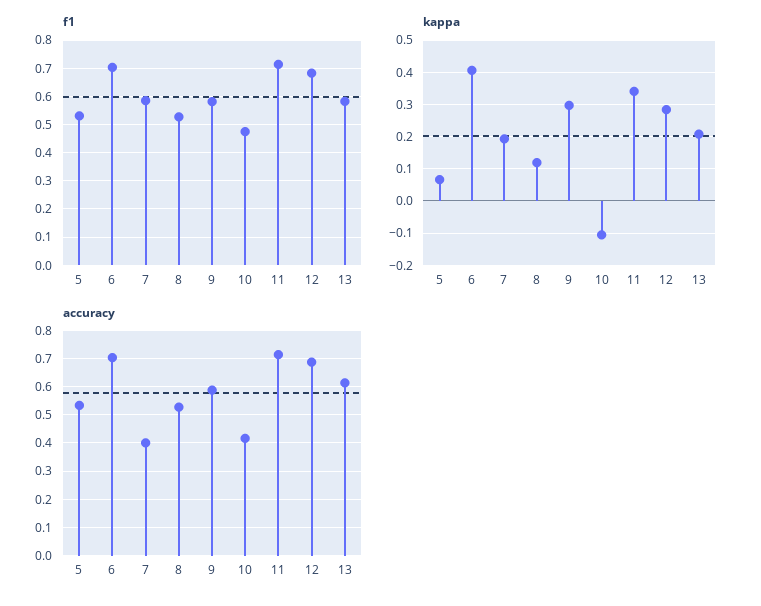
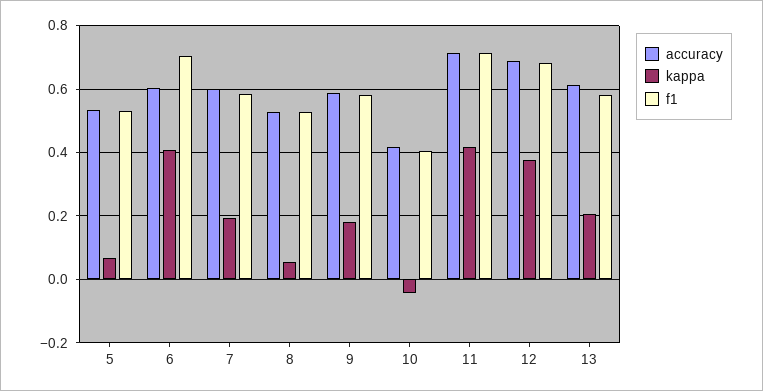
f1, 10: 0.475 -> 0.4
kappa, 8: 0.12 -> 0.06
kappa, 9: 0.3 -> 0.18
kappa, 10: -0.1 -> -0.04
kappa, 11: 0.34 -> 0.42
kappa, 12: 0.28 -> 0.38
accuracy, 6: 0.7 -> 0.6
accuracy, 7: 0.4 -> 0.6

